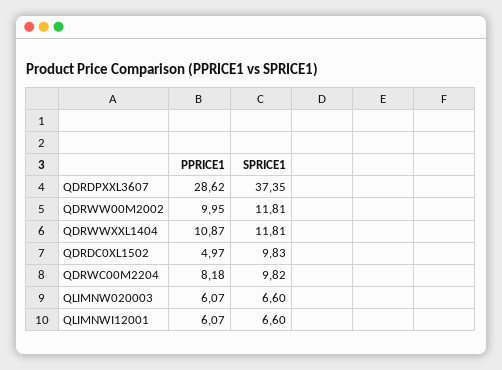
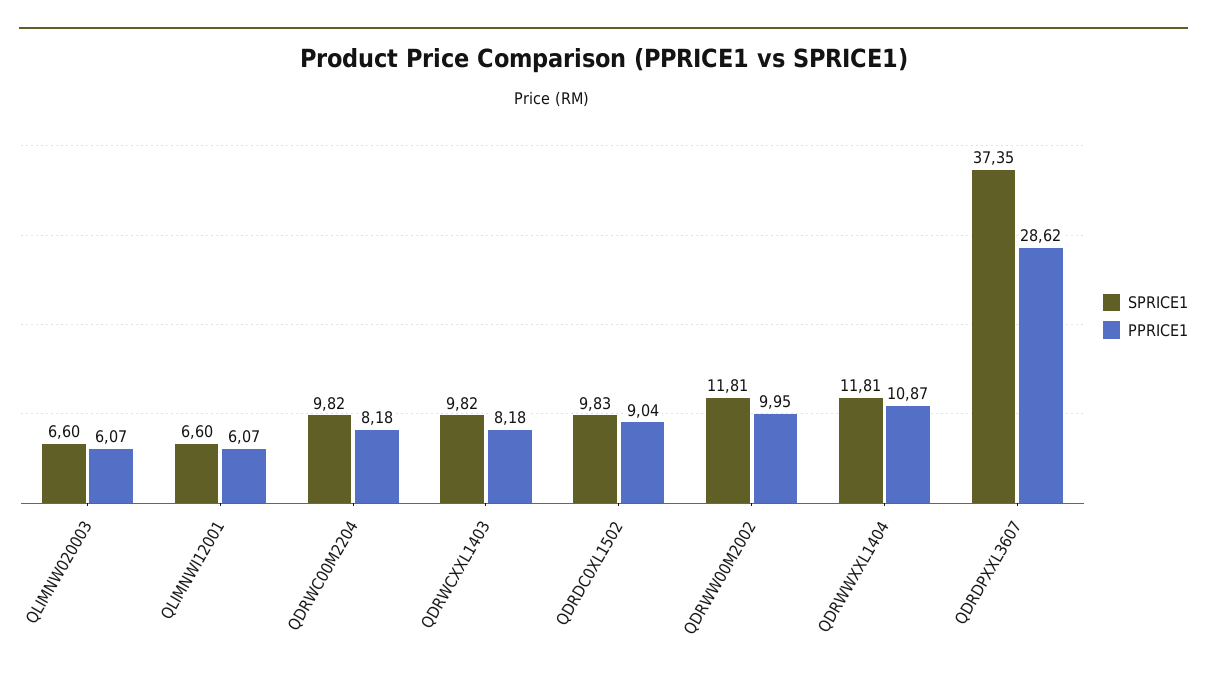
PPRICE1, QDRDC0XL1502: 4.97 -> 9.04
SPRICE1, QDRWCXXL1403: none -> 9.82
PPRICE1, QDRWCXXL1403: none -> 8.18

